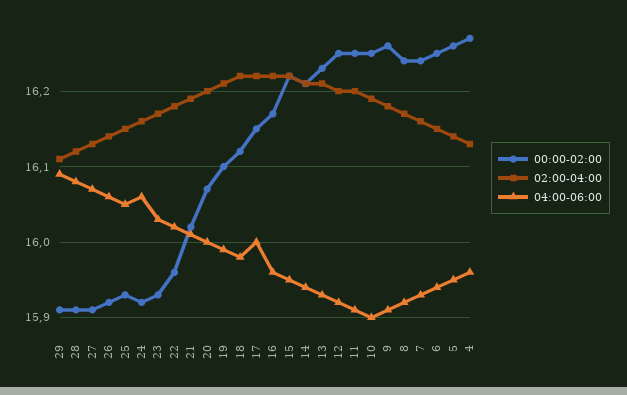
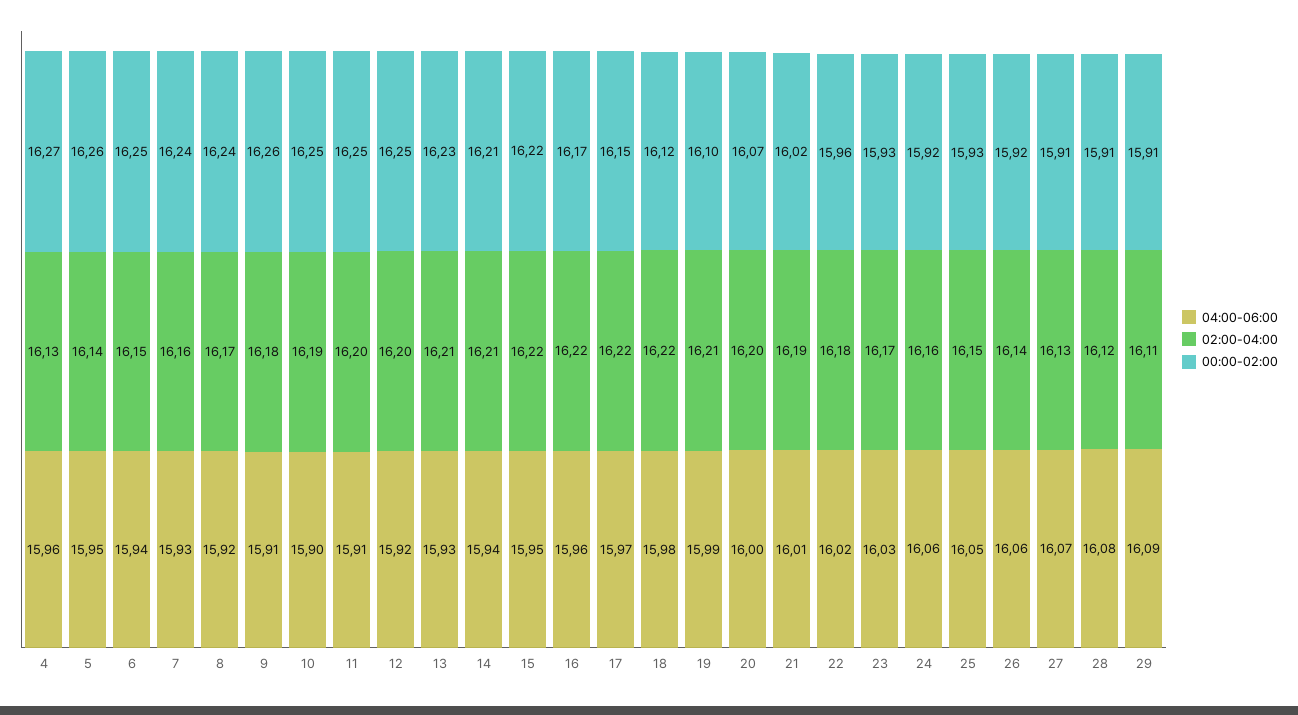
04:00-06:00, 17: 16 -> 15.97

